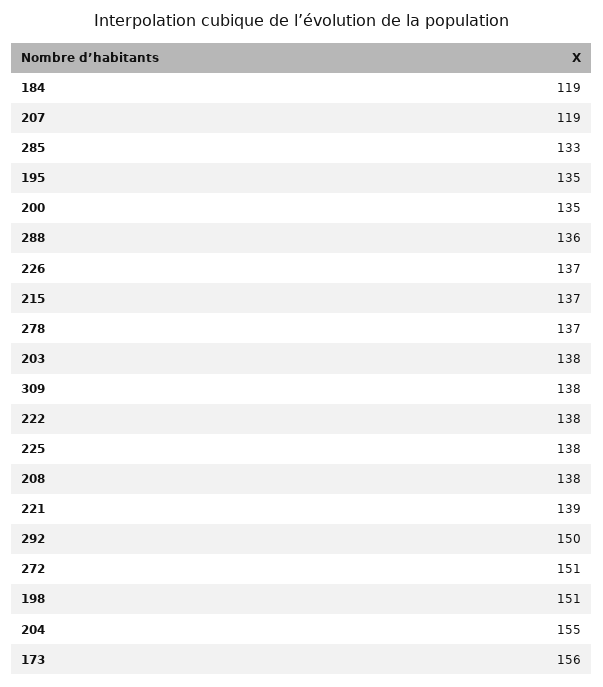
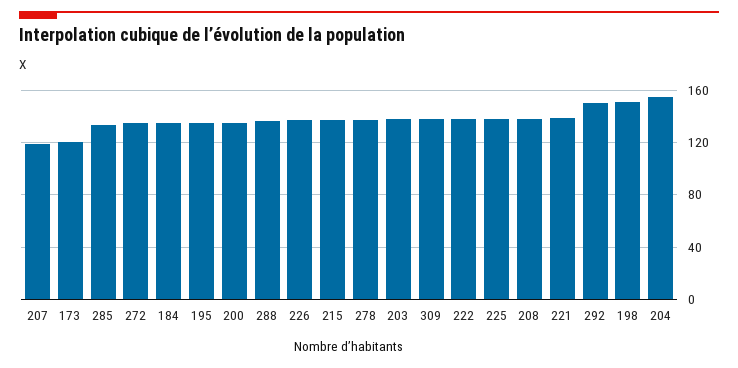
184: 119 -> 135
272: 151 -> 135
173: 156 -> 120

